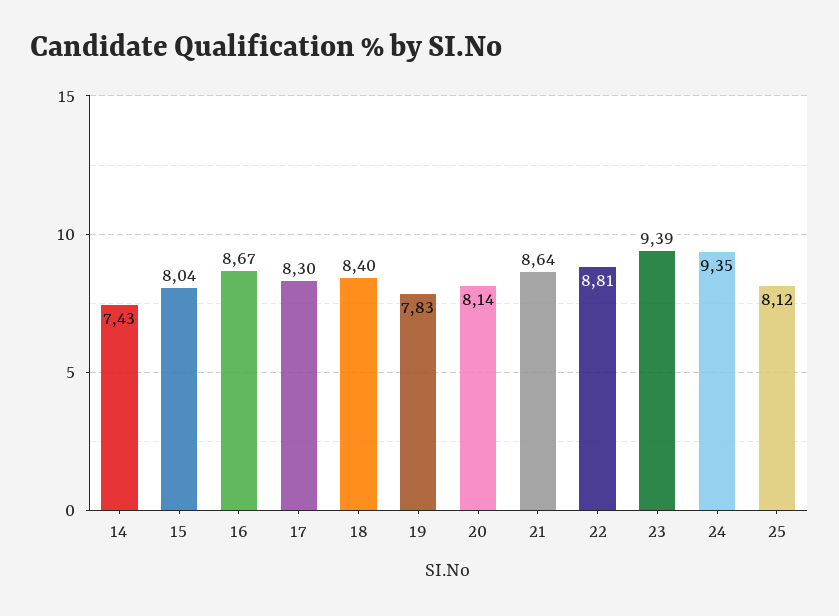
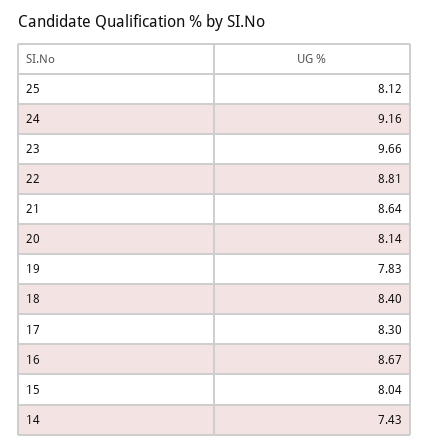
23: 9.39 -> 9.66
24: 9.35 -> 9.16

